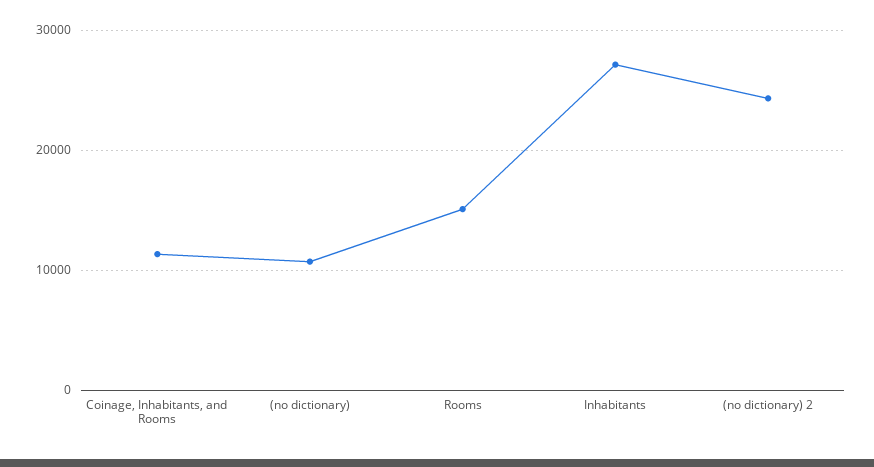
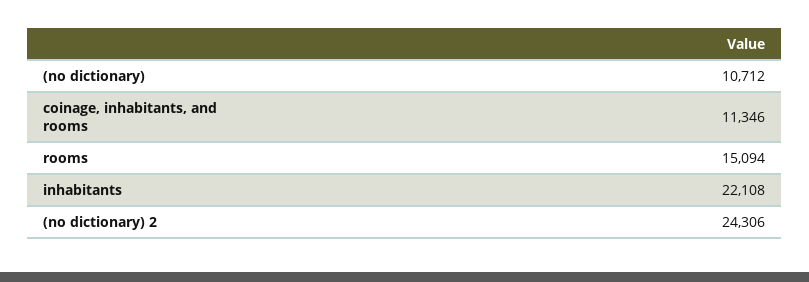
Inhabitants: 27000 -> 22108

